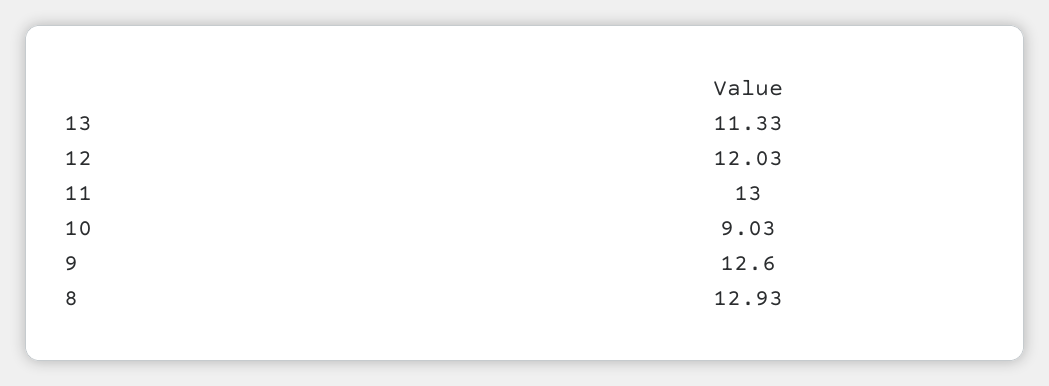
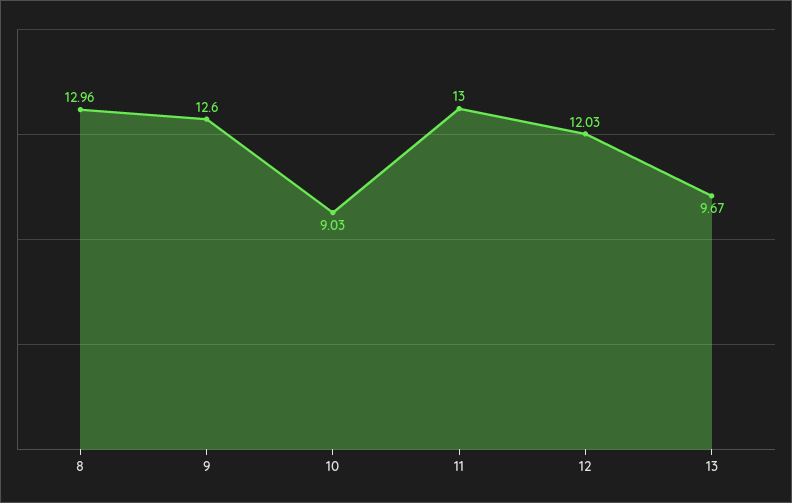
13: 11.33 -> 9.67
8: 12.93 -> 12.96

